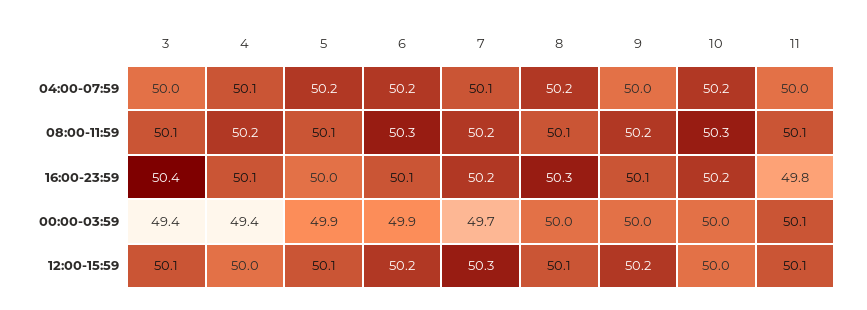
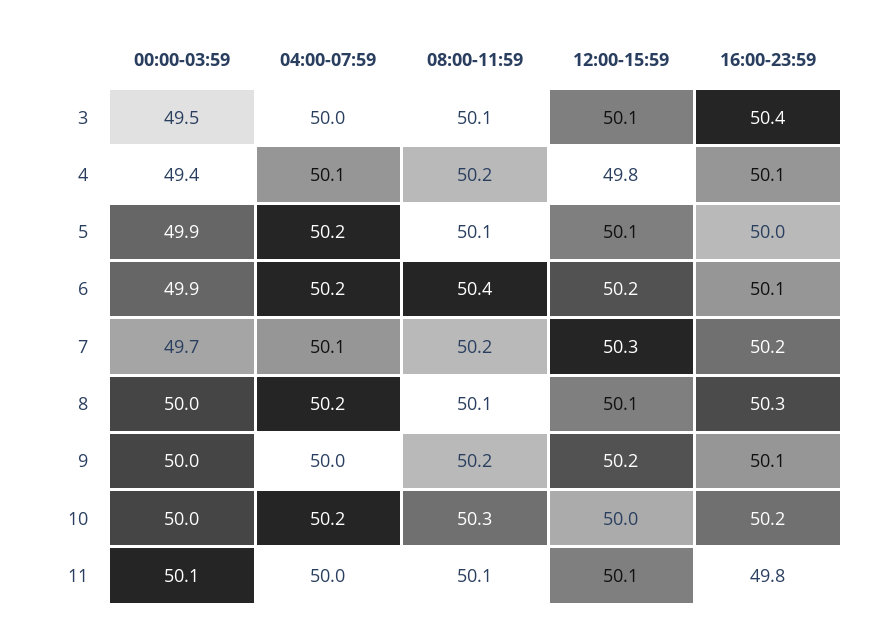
6, 08:00-11:59: 50.3 -> 50.4
3, 00:00-03:59: 49.4 -> 49.5
4, 12:00-15:59: 50 -> 49.8

